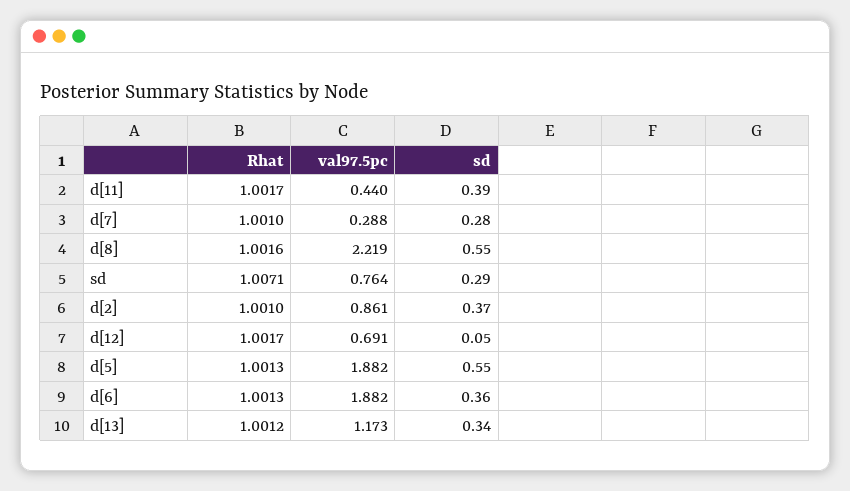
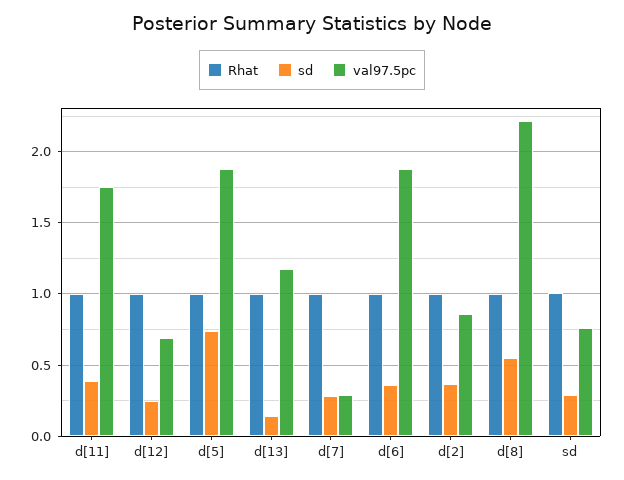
val97.5pc, d[11]: 0.44 -> 1.75
sd, d[12]: 0.05 -> 0.25
sd, d[5]: 0.55 -> 0.75
sd, d[13]: 0.34 -> 0.15

